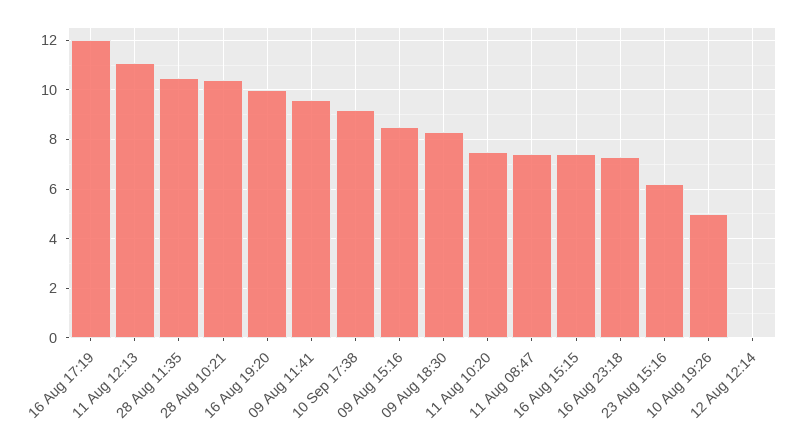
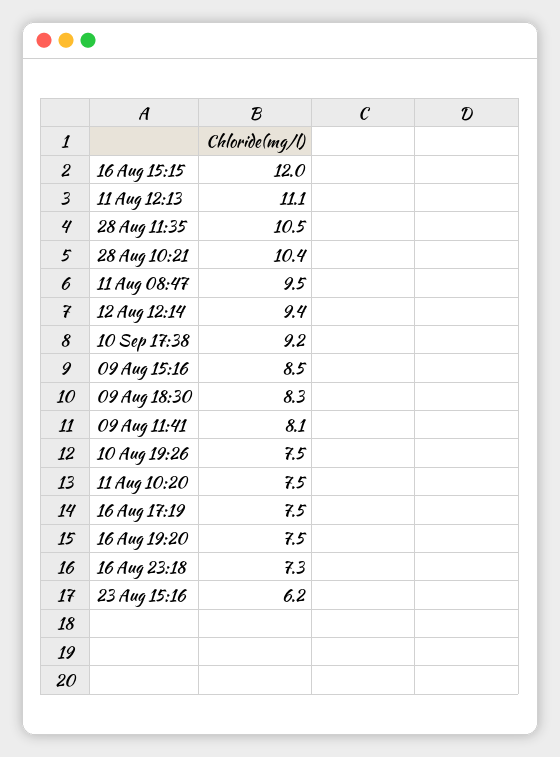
16 Aug 17:19: 12 -> 7.5
16 Aug 19:20: 10 -> 7.5
09 Aug 11:41: 9.5 -> 8.1
11 Aug 08:47: 7.5 -> 9.5
16 Aug 15:15: 7.5 -> 12
10 Aug 19:26: 5 -> 7.5
12 Aug 12:14: 0 -> 9.4

